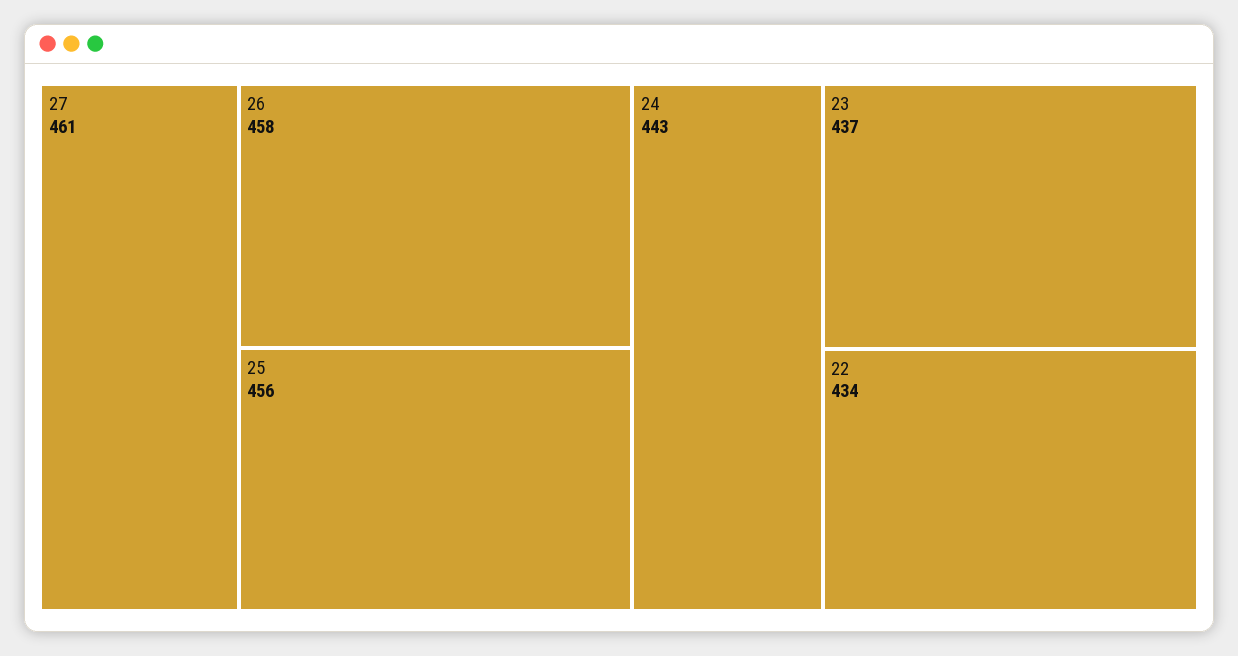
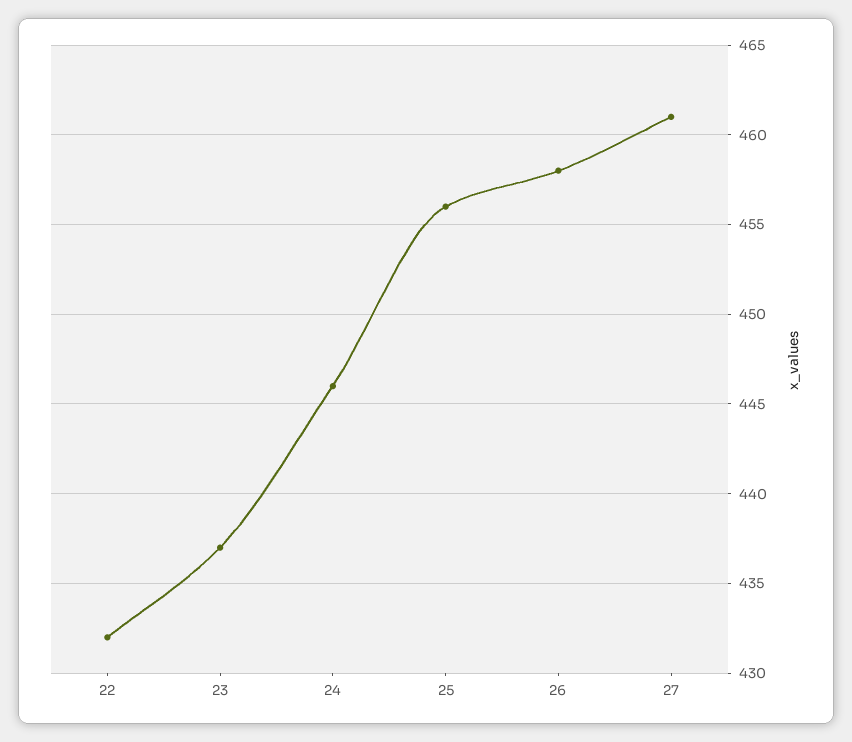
24: 443 -> 446
22: 434 -> 432

